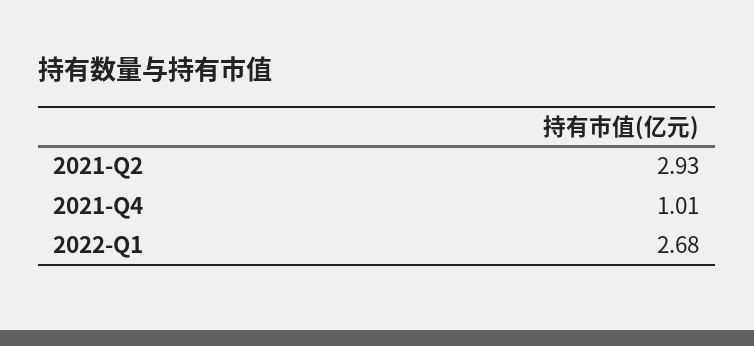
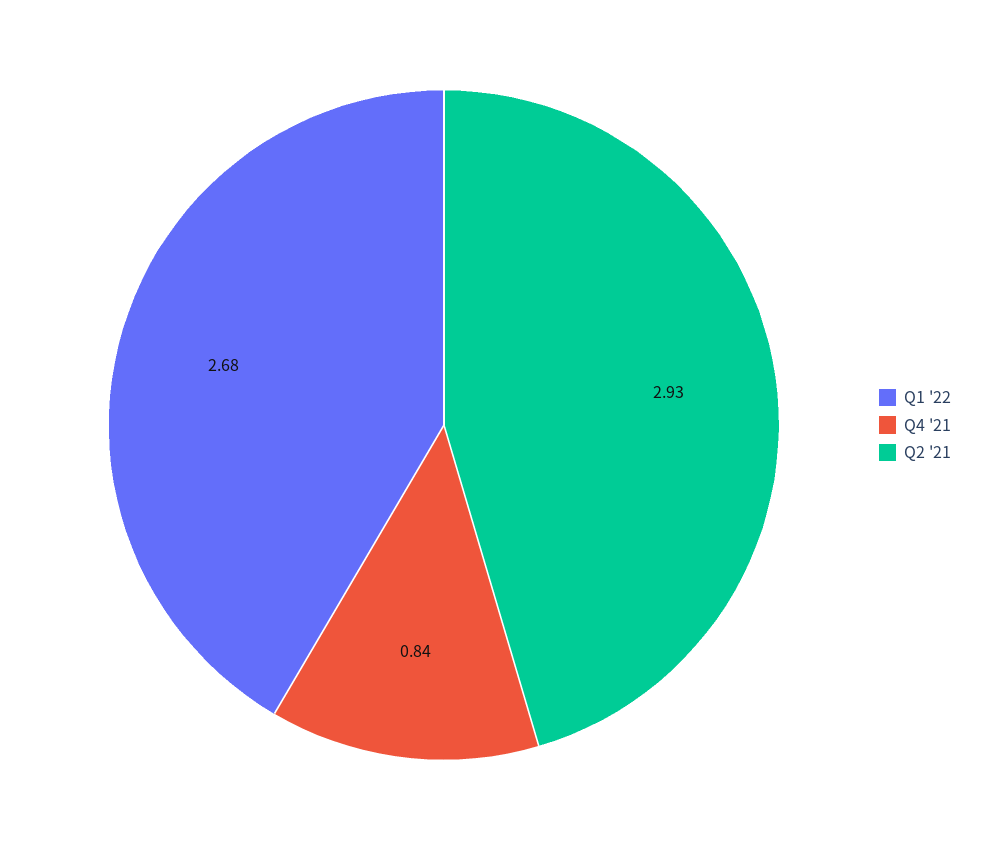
2021-Q4: 1.01 -> 0.84

